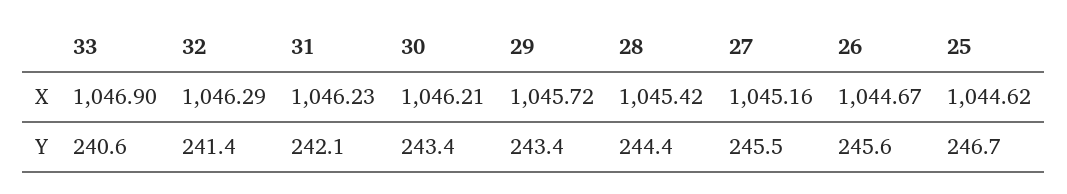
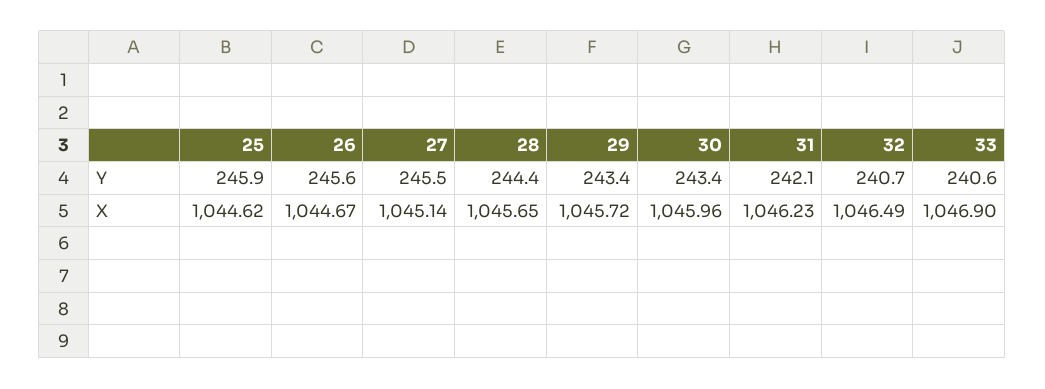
32, X: 1046.29 -> 1046.49
30, X: 1046.21 -> 1045.96
28, X: 1045.42 -> 1045.65
27, X: 1045.16 -> 1045.14
32, Y: 241.4 -> 240.7
25, Y: 246.7 -> 245.9

